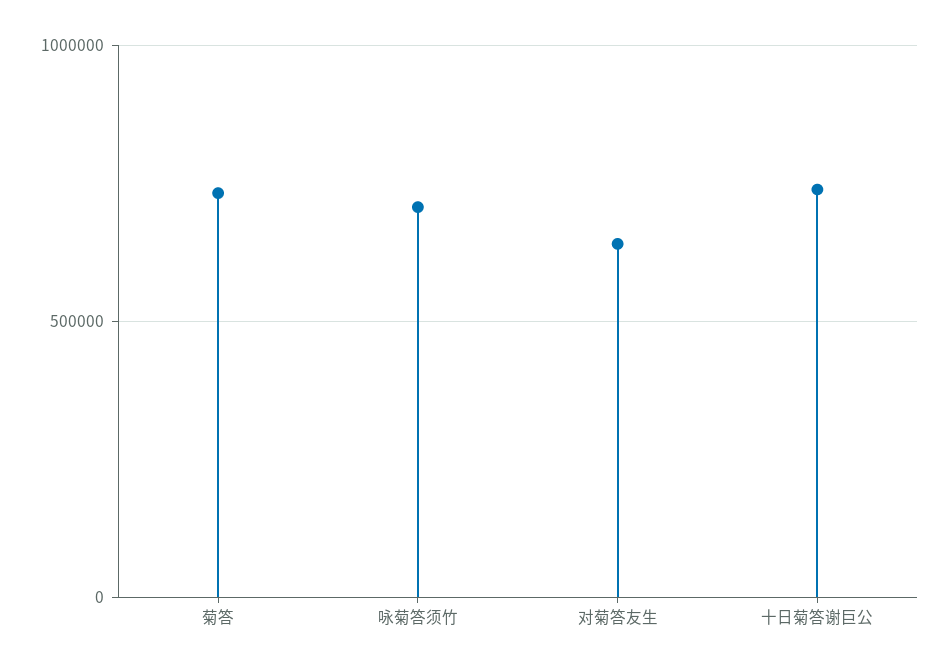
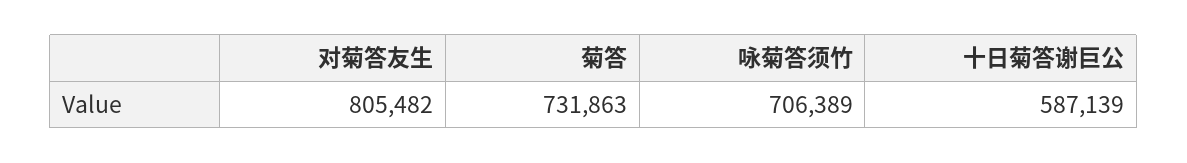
对菊答友生: 650000 -> 805482
十日菊答谢巨公: 750000 -> 587139

